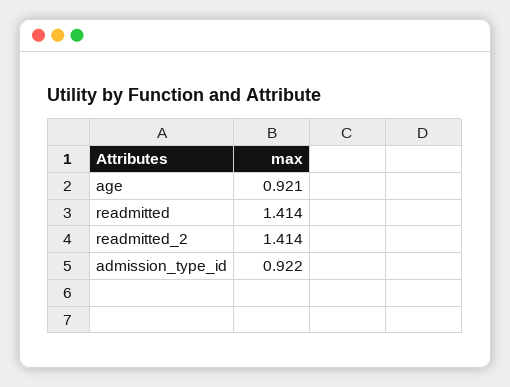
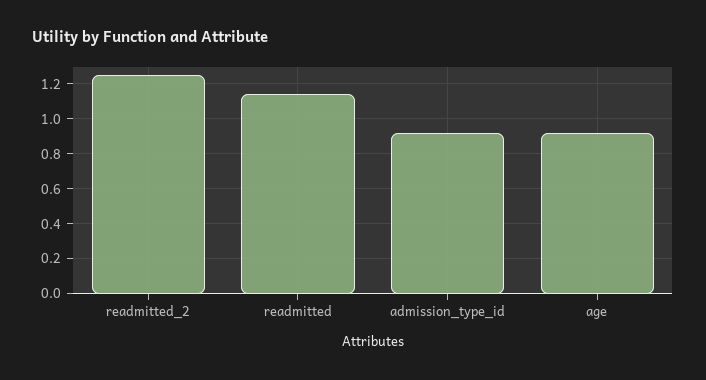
readmitted: 1.414 -> 1.15
readmitted_2: 1.414 -> 1.25

